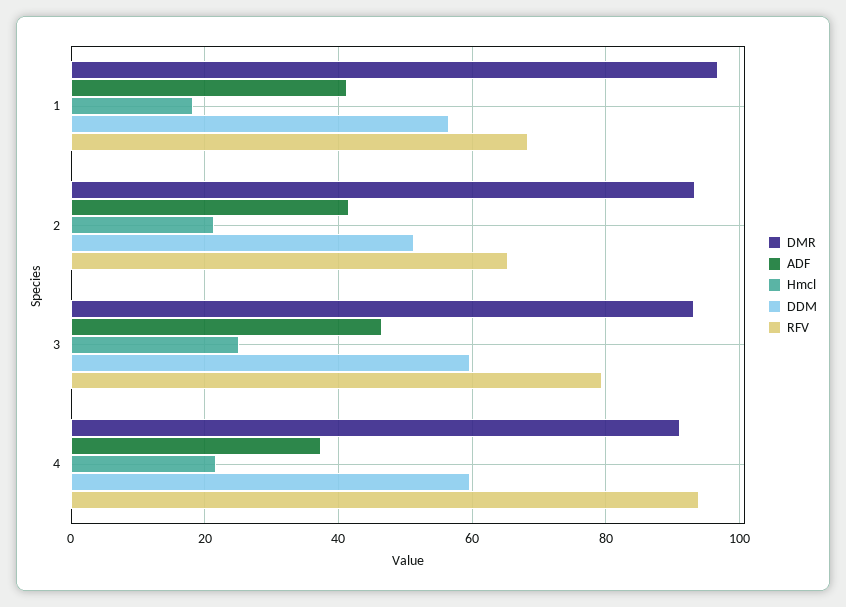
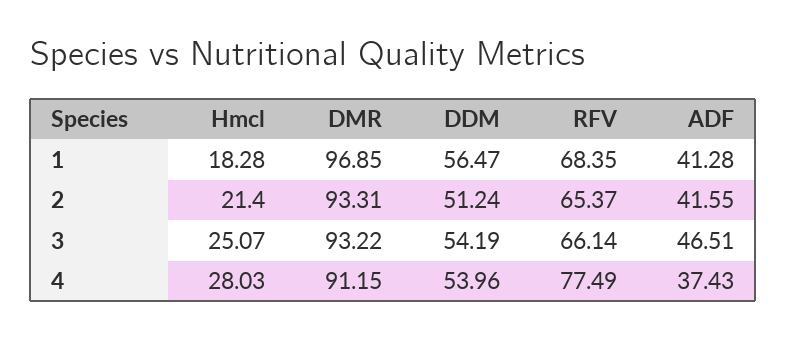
DDM, 3: 60 -> 54.19
RFV, 3: 80 -> 66.14
Hmcl, 4: 22 -> 28.03
DDM, 4: 60 -> 53.96
RFV, 4: 94 -> 77.49

